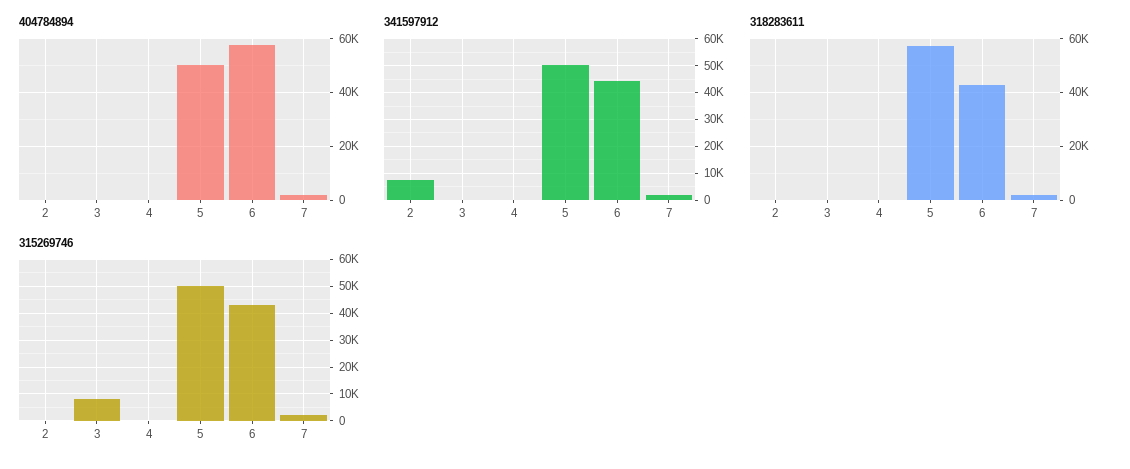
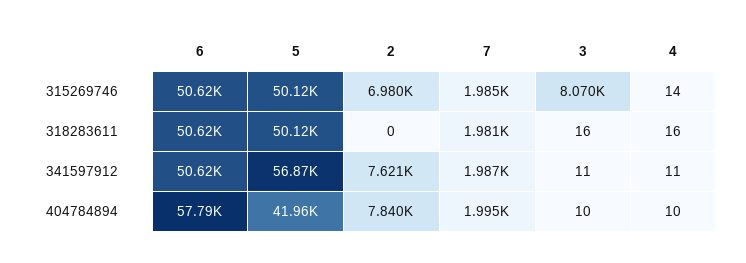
404784894, 2: 0 -> 7840
404784894, 5: 50000 -> 41960
341597912, 5: 50000 -> 56870
341597912, 6: 45000 -> 50620
318283611, 5: 57500 -> 50120
318283611, 6: 42500 -> 50620
315269746, 2: 0 -> 6980
315269746, 6: 42500 -> 50620

